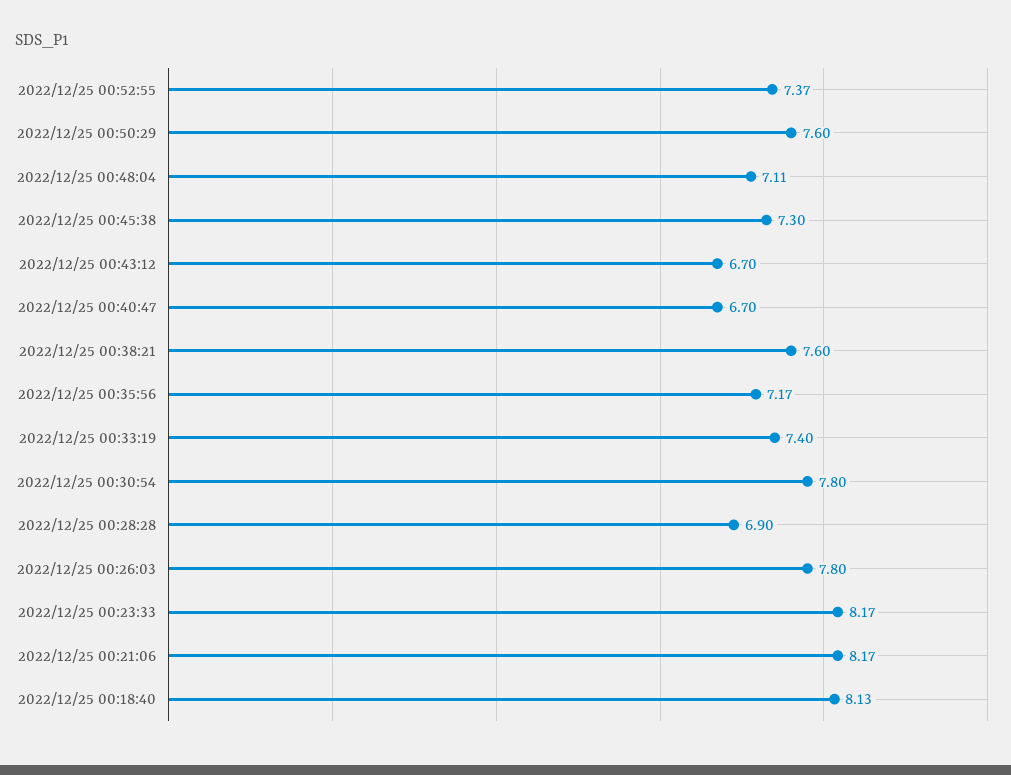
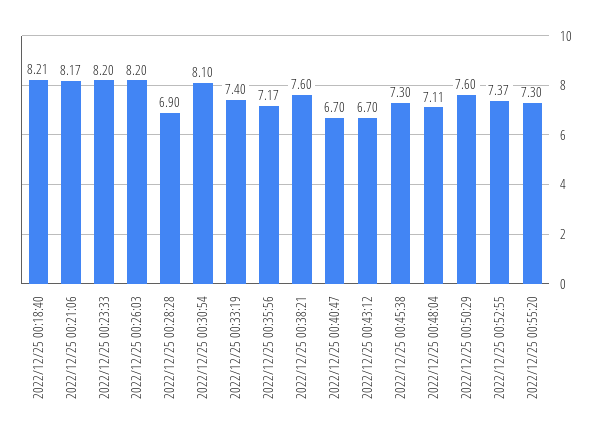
2022/12/25 00:30:54: 7.8 -> 8.1
2022/12/25 00:26:03: 7.8 -> 8.2
2022/12/25 00:23:33: 8.17 -> 8.2
2022/12/25 00:18:40: 8.13 -> 8.21
2022/12/25 00:55:20: none -> 7.3

